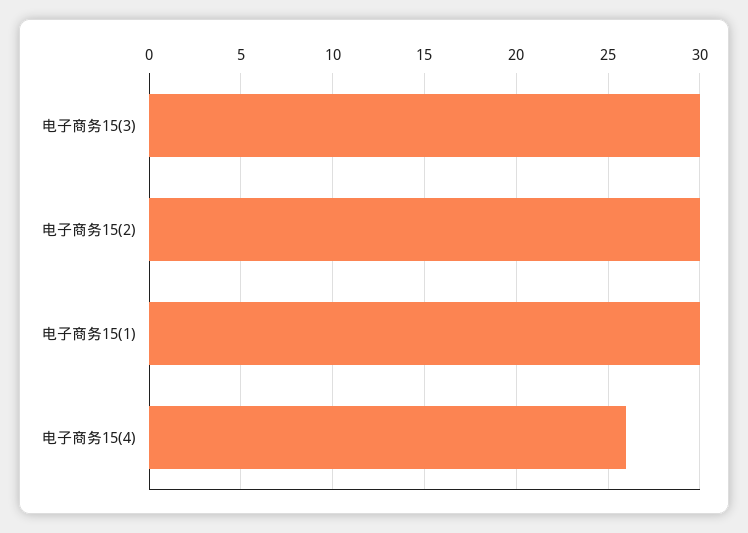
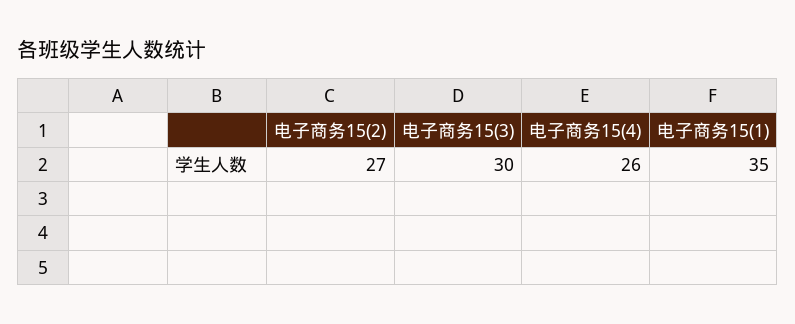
电子商务15(2): 30 -> 27
电子商务15(1): 30 -> 35

